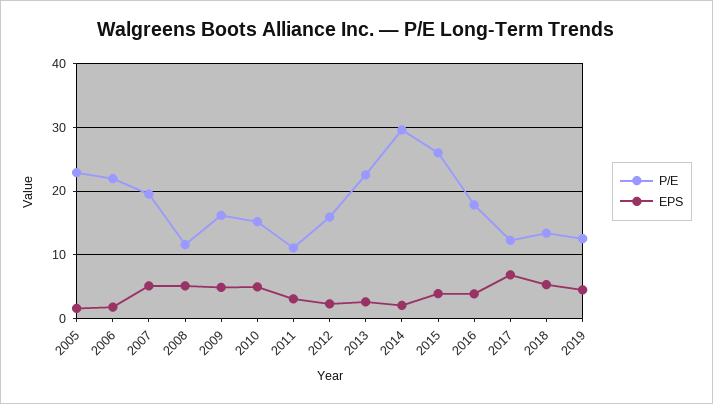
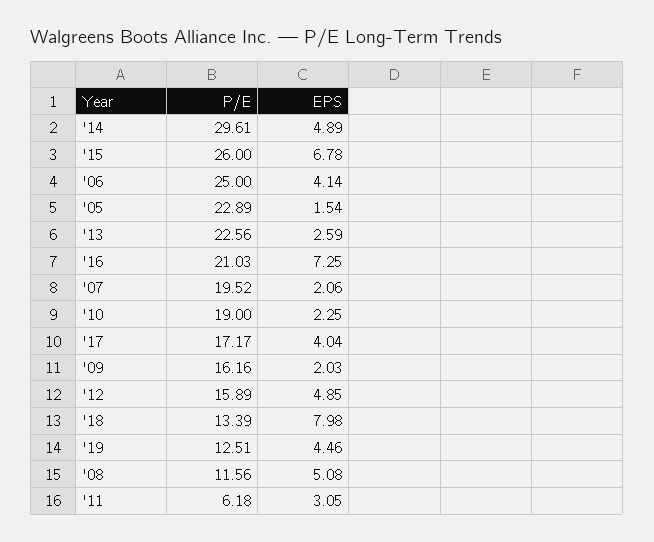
P/E, 2006: 22 -> 25
EPS, 2006: 2 -> 4.14
EPS, 2007: 5 -> 2.06
EPS, 2009: 5 -> 2.03
P/E, 2010: 15 -> 19
EPS, 2010: 5 -> 2.25
P/E, 2011: 11 -> 6.18
EPS, 2012: 2 -> 4.85
EPS, 2014: 2 -> 4.89
EPS, 2015: 4 -> 6.78
P/E, 2016: 18 -> 21.03
EPS, 2016: 4 -> 7.25
P/E, 2017: 12 -> 17.17
EPS, 2017: 7 -> 4.04
EPS, 2018: 5 -> 7.98

